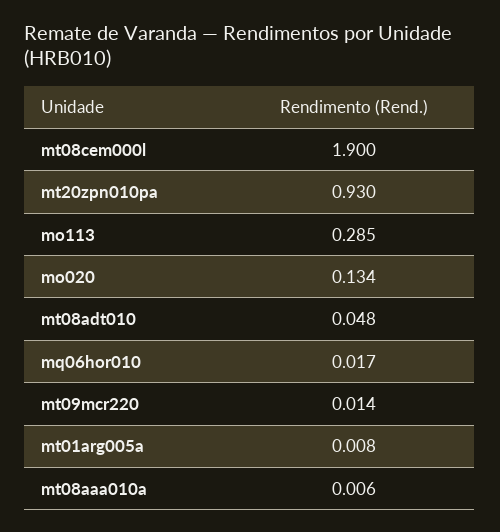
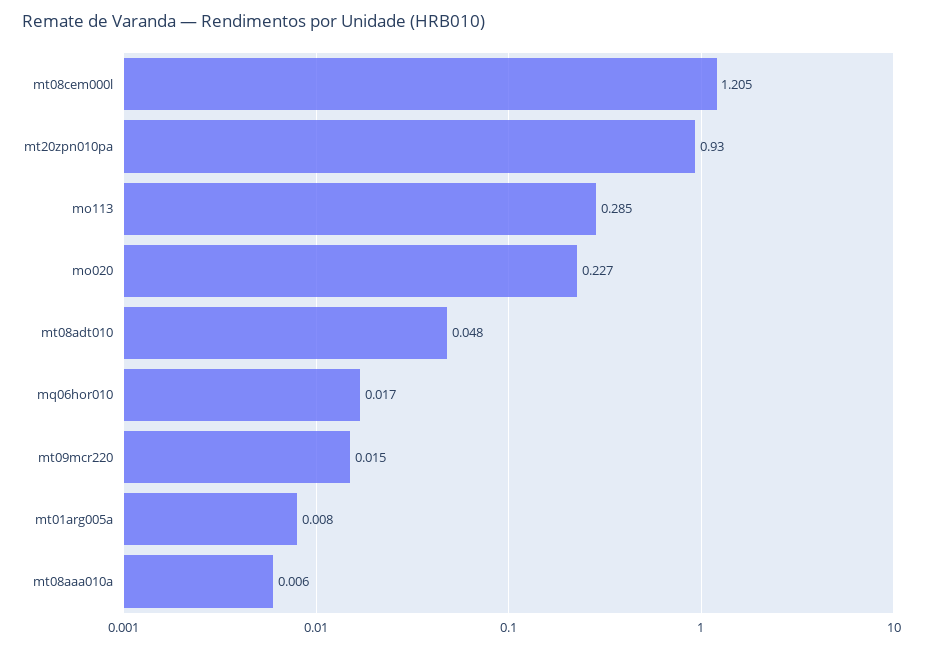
mt08cem000l: 1.9 -> 1.205
mo020: 0.134 -> 0.227
mt09mcr220: 0.014 -> 0.015

